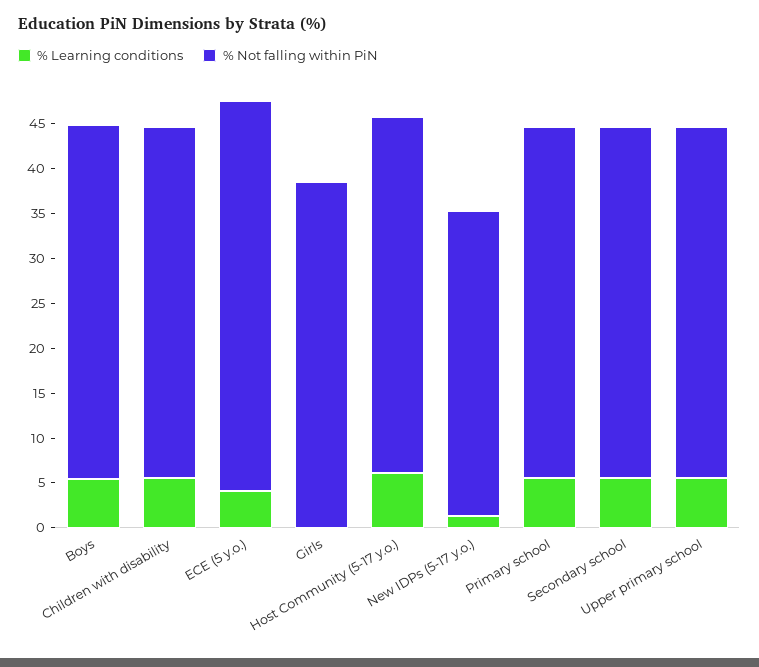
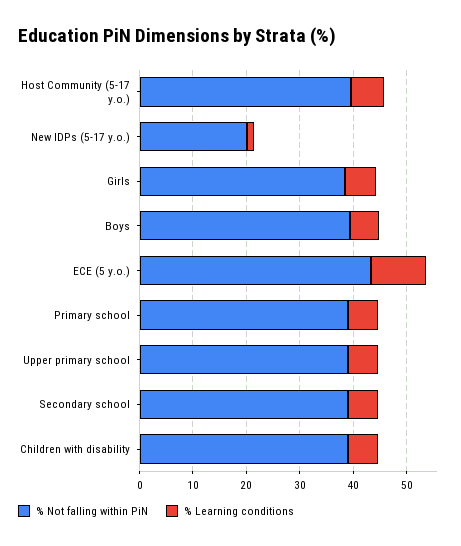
% Learning conditions, ECE (5 y.o.): 4 -> 10
% Learning conditions, Girls: 0 -> 6
% Not falling within PiN, New IDPs (5-17 y.o.): 34 -> 20

